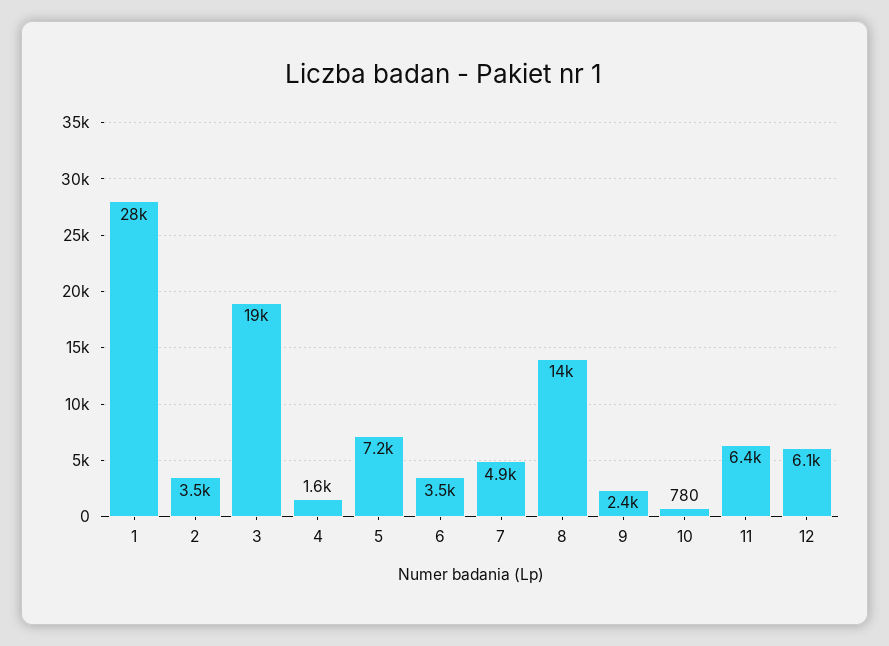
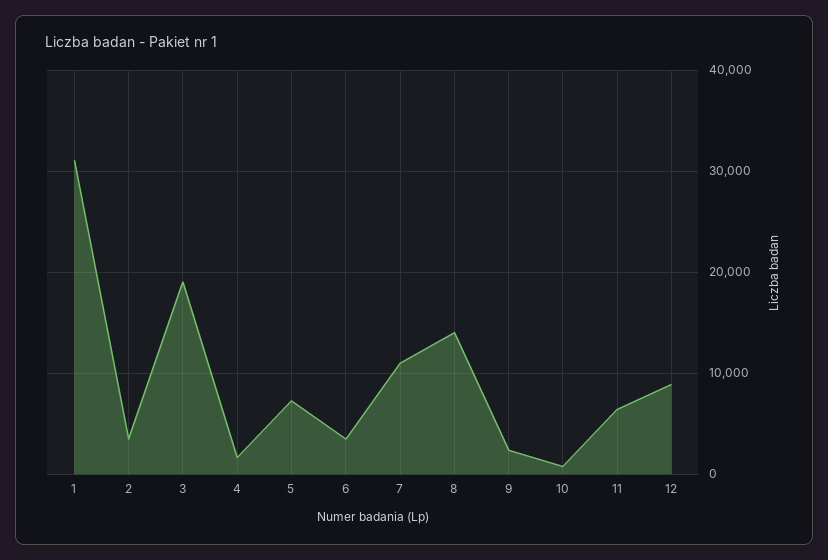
1: 28000 -> 31000
7: 4900 -> 11000
12: 6100 -> 9000

